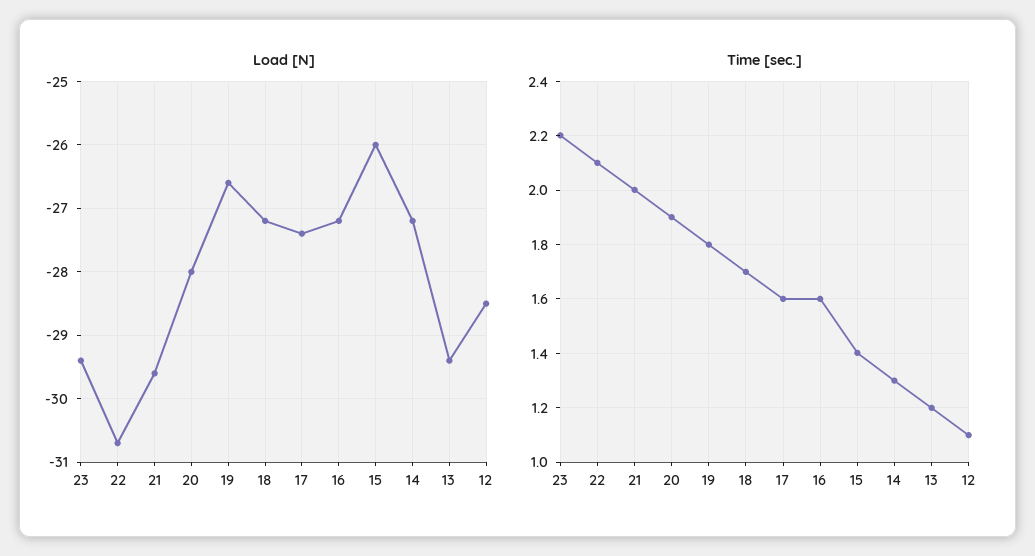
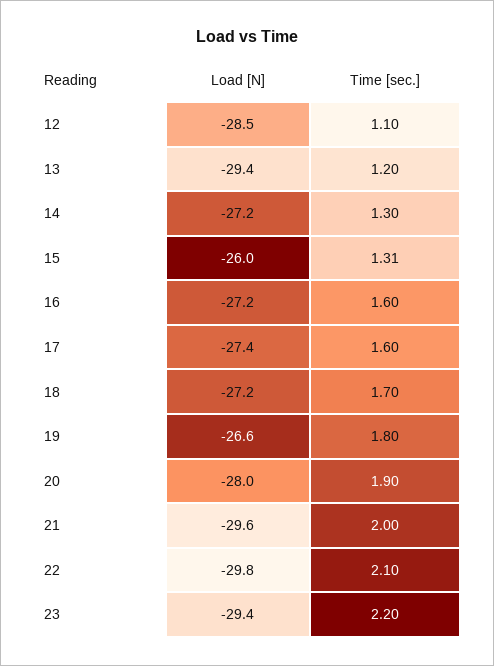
Load [N], 22: -30.7 -> -29.8
Time [sec.], 15: 1.4 -> 1.31

